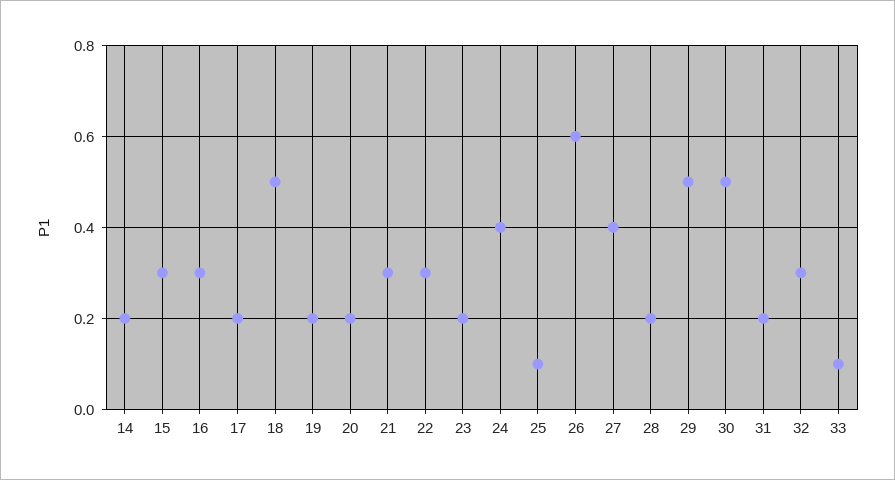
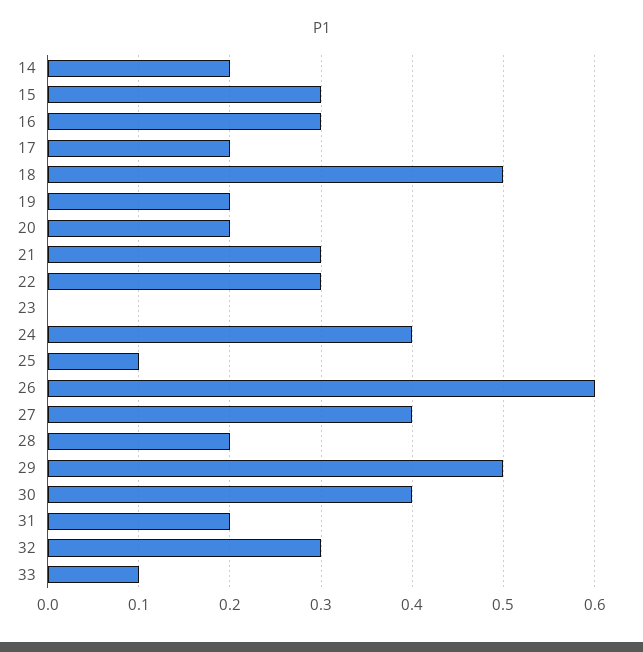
23: 0.2 -> 0
30: 0.5 -> 0.4

